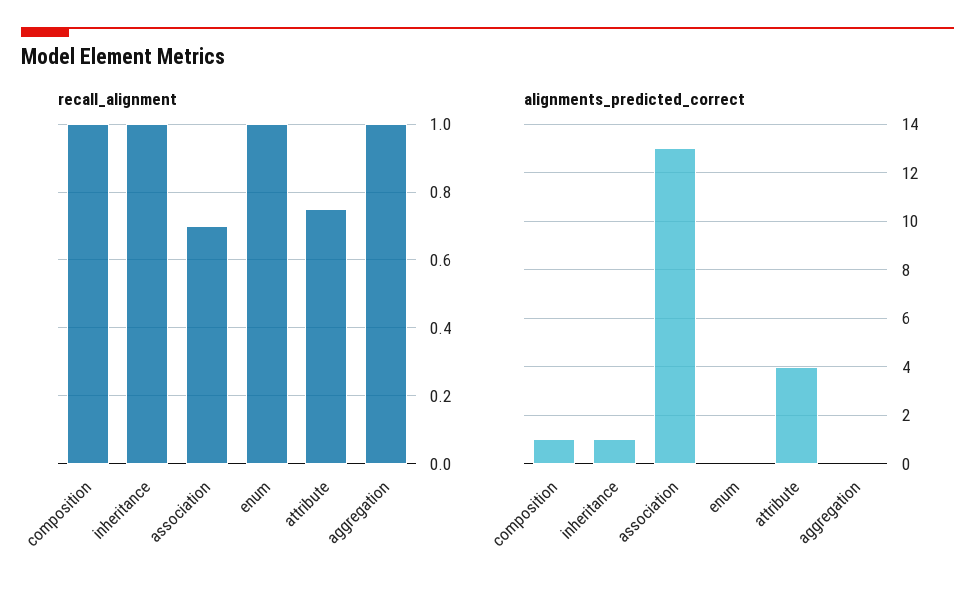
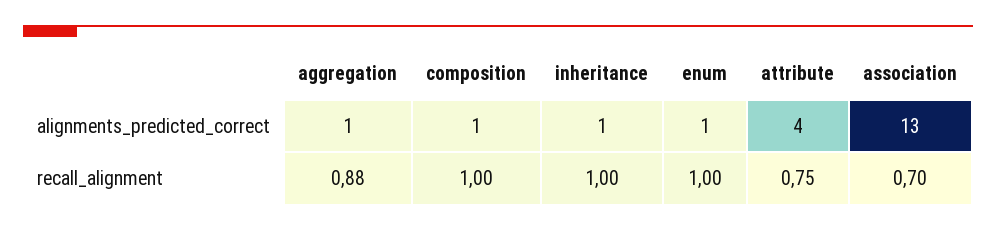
recall_alignment, aggregation: 1 -> 0.88
alignments_predicted_correct, enum: 0 -> 1
alignments_predicted_correct, aggregation: 0 -> 1

